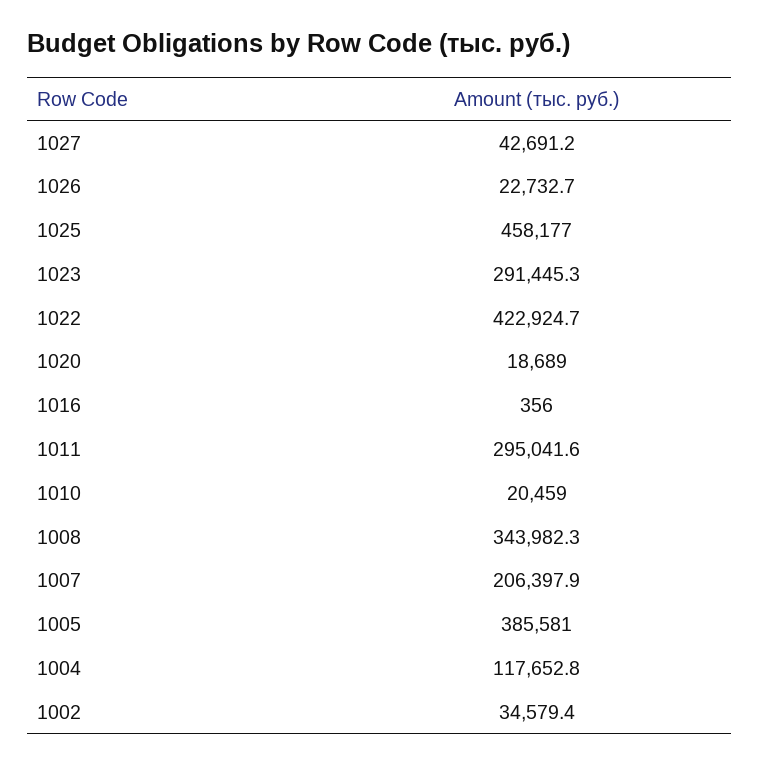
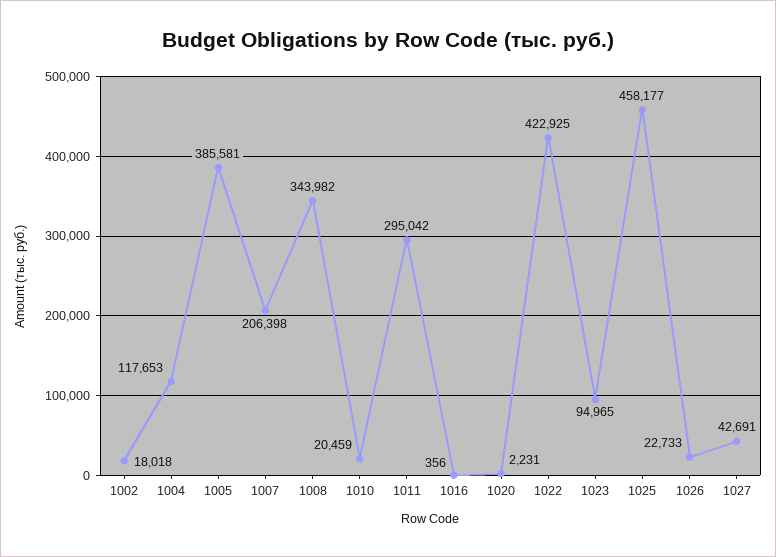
1023: 291445.3 -> 94965
1020: 18689 -> 2231
1002: 34579.4 -> 18018

